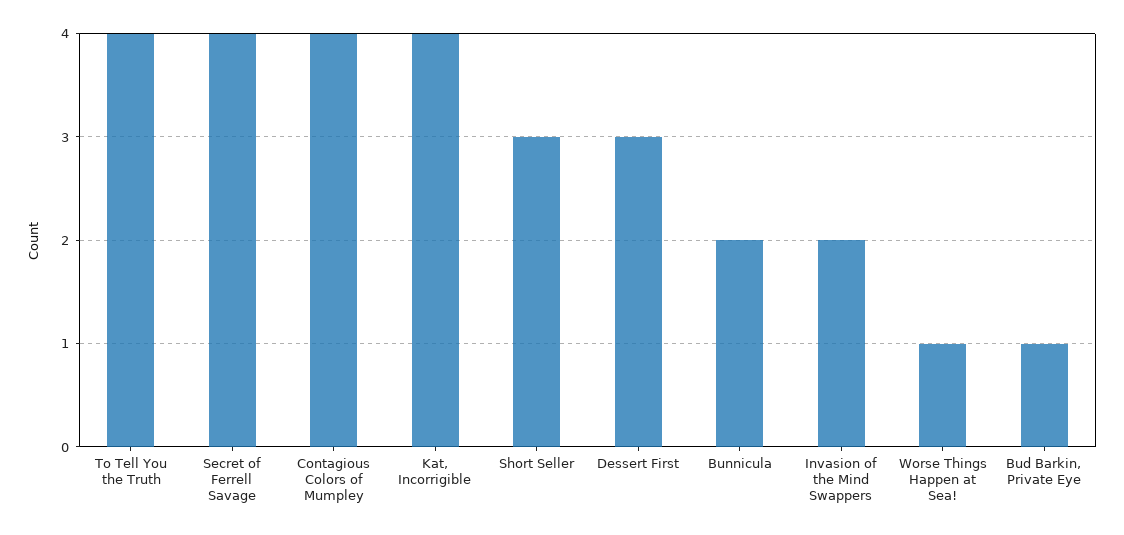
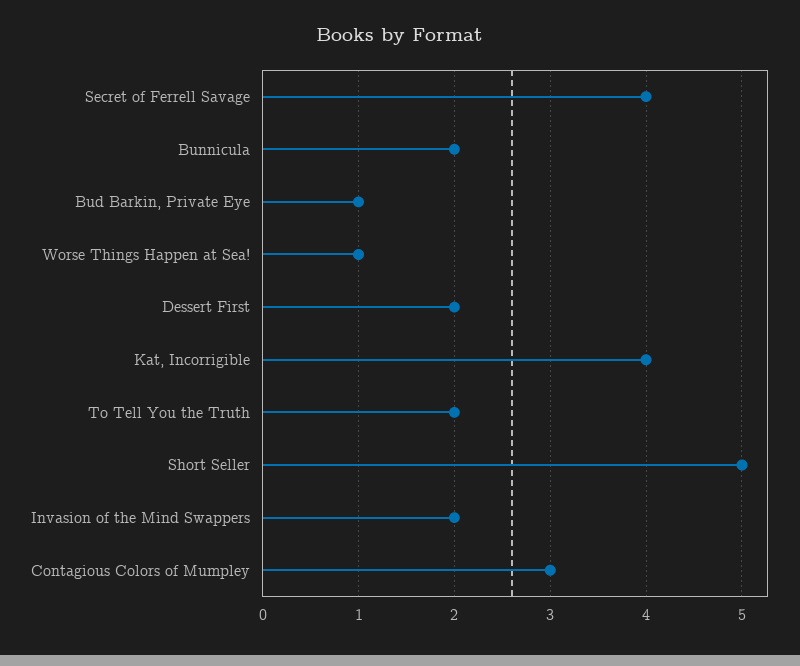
To Tell You the Truth: 4 -> 2
Contagious Colors of Mumpley: 4 -> 3
Short Seller: 3 -> 5
Dessert First: 3 -> 2

